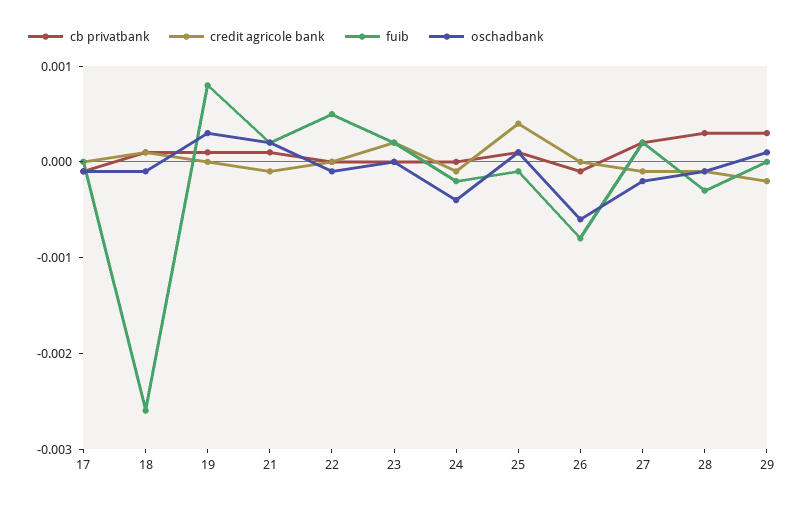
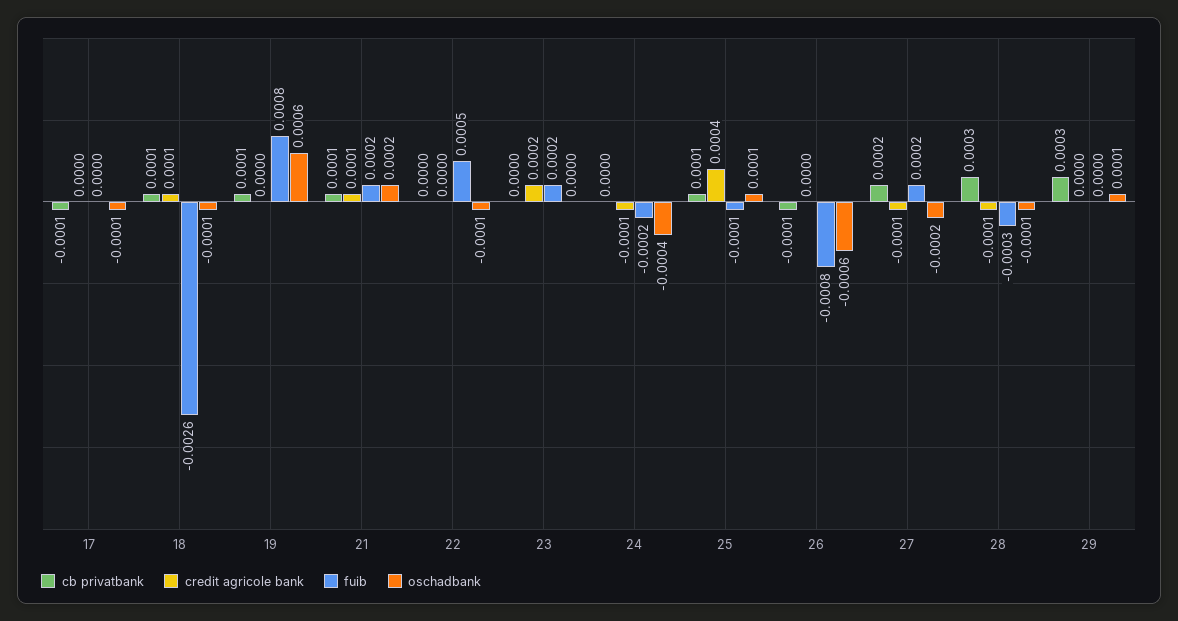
oschadbank, 19: 0.0003 -> 0.0006
credit agricole bank, 21: -0.0001 -> 0.0001
credit agricole bank, 29: -0.0002 -> 0

